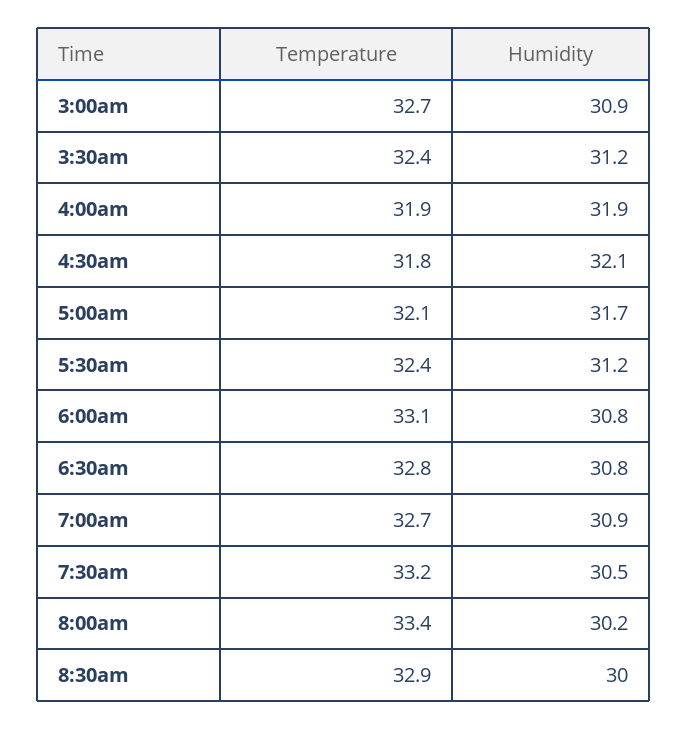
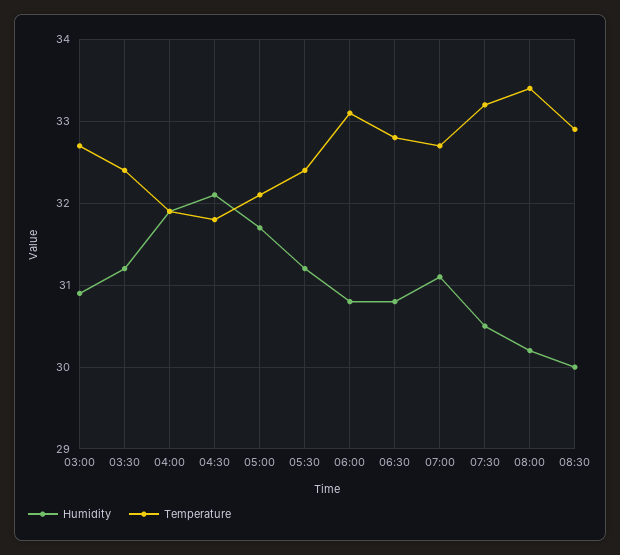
Humidity, 7:00am: 30.9 -> 31.1

